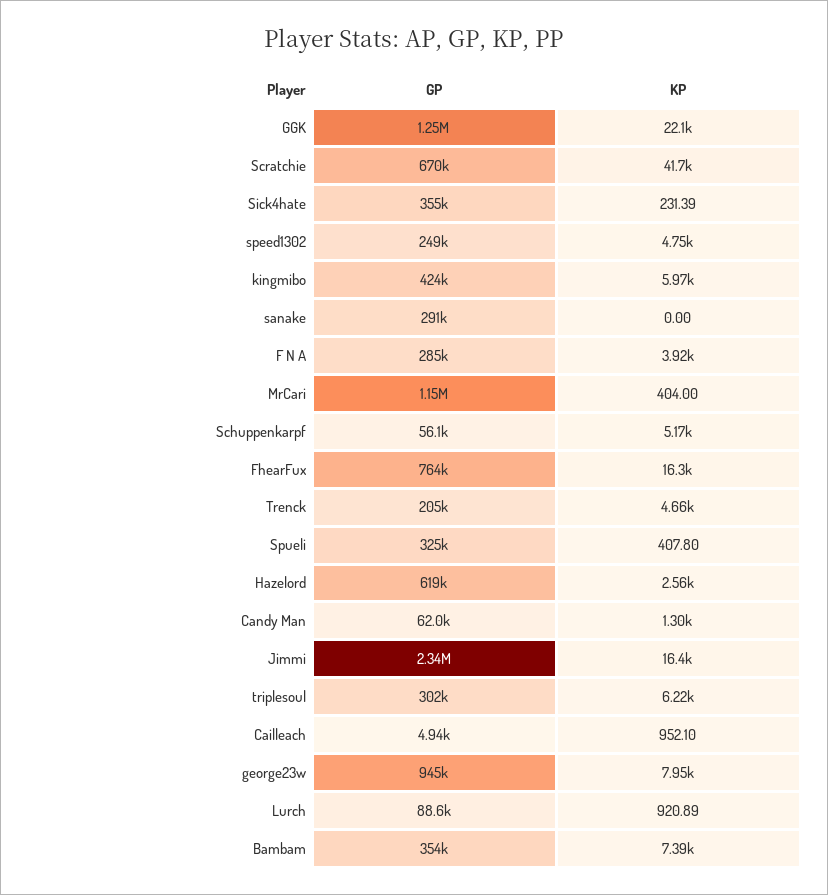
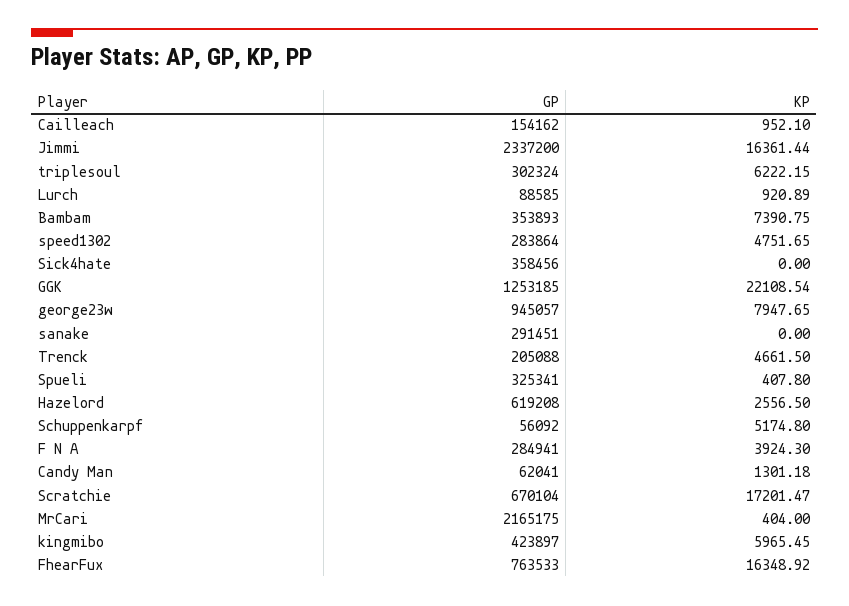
KP, Scratchie: 41700 -> 17201.47
GP, Sick4hate: 355000 -> 358456
KP, Sick4hate: 231.39 -> 0
GP, speed1302: 249000 -> 283864
GP, MrCari: 1150000 -> 2165175
GP, Cailleach: 4940 -> 154162

